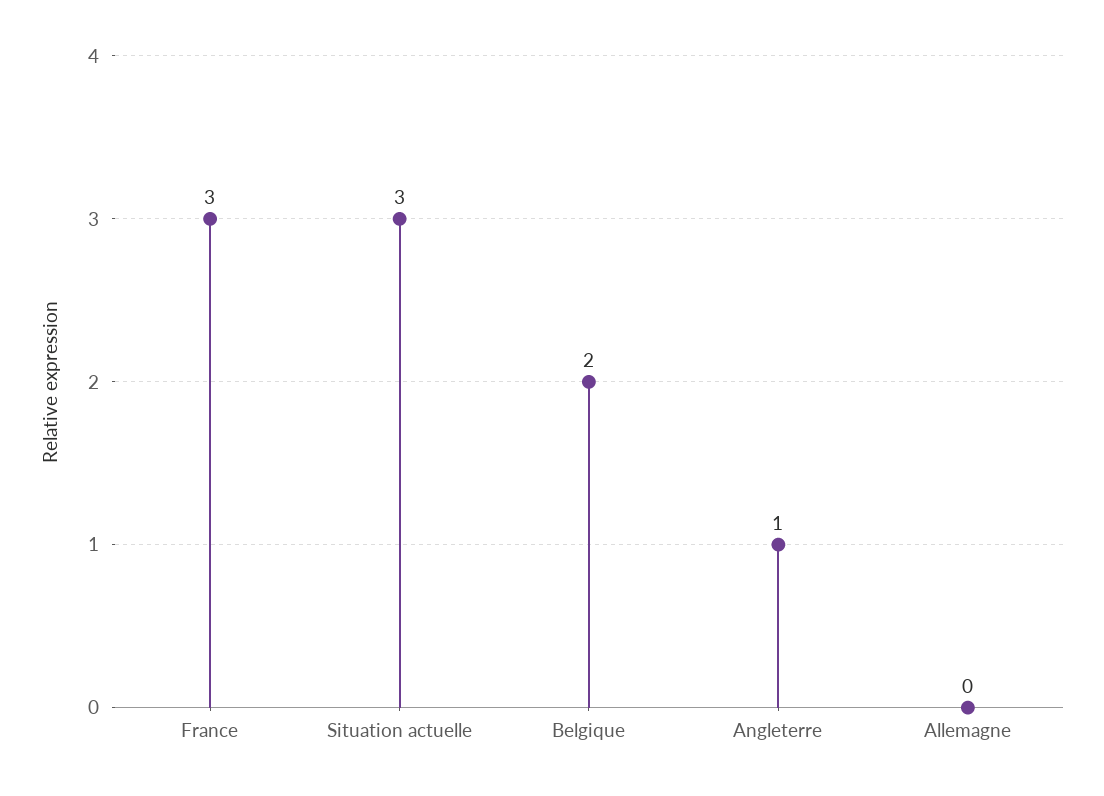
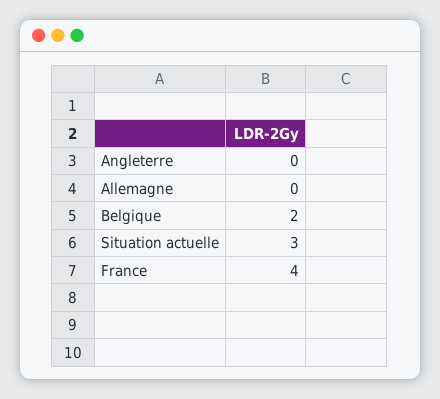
France: 3 -> 4
Angleterre: 1 -> 0

